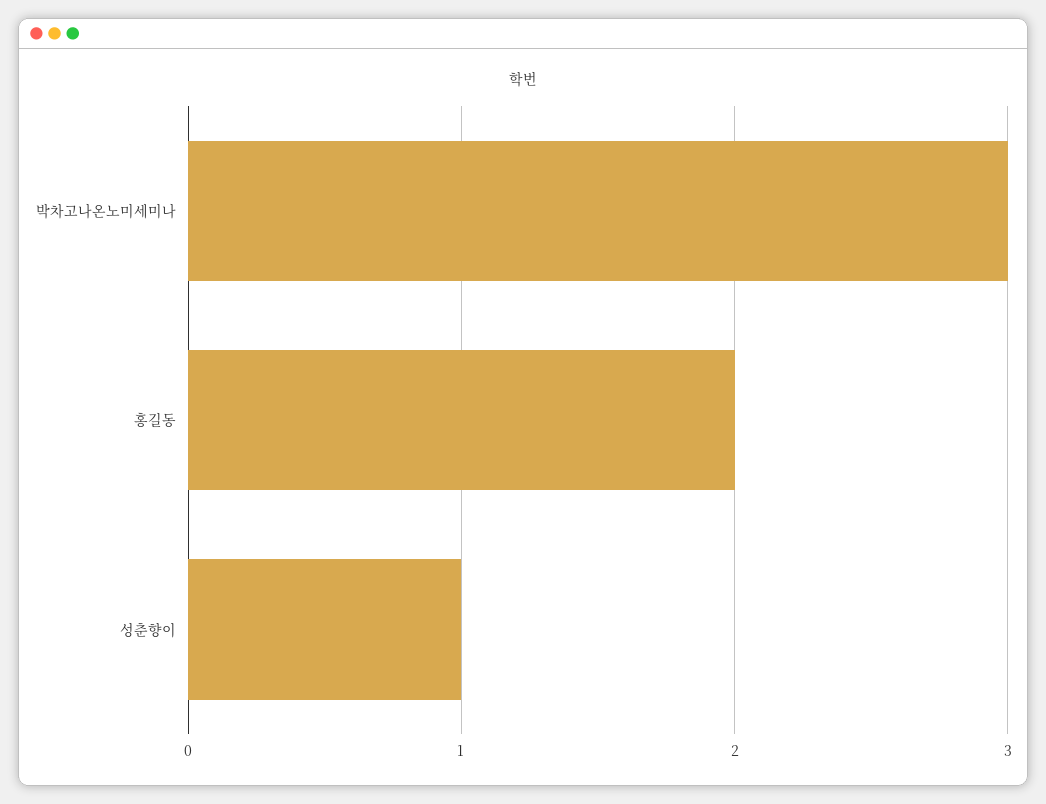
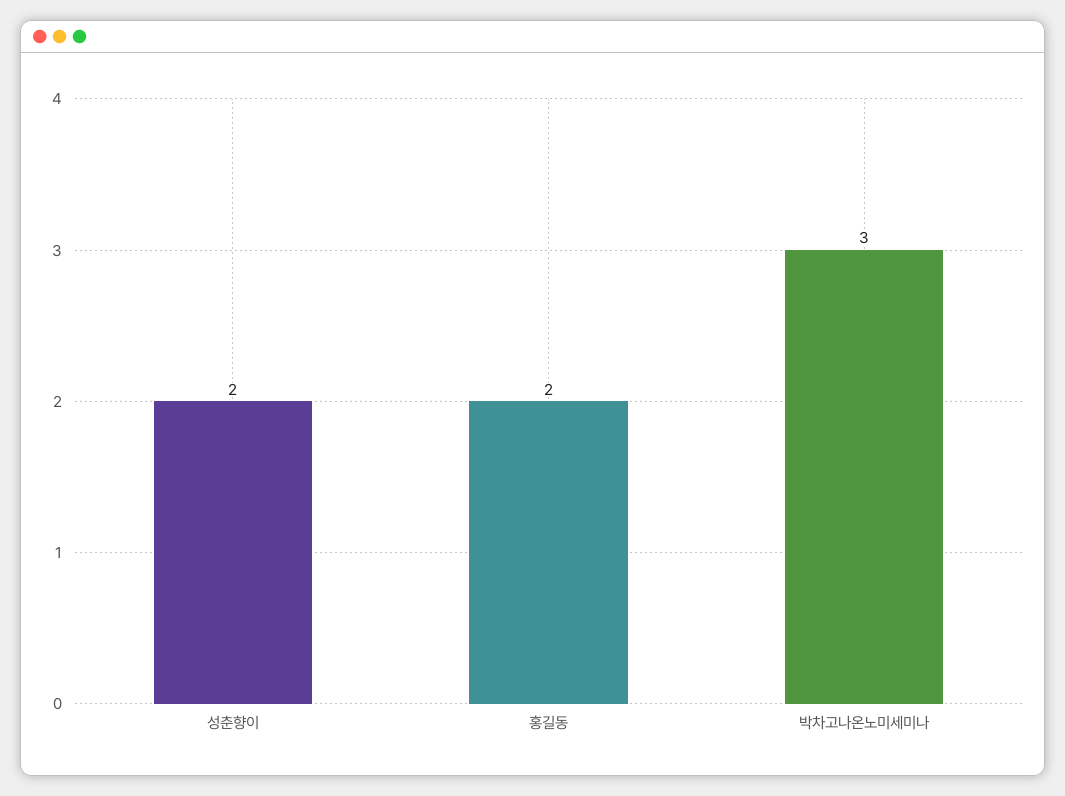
성춘향이: 1 -> 2

